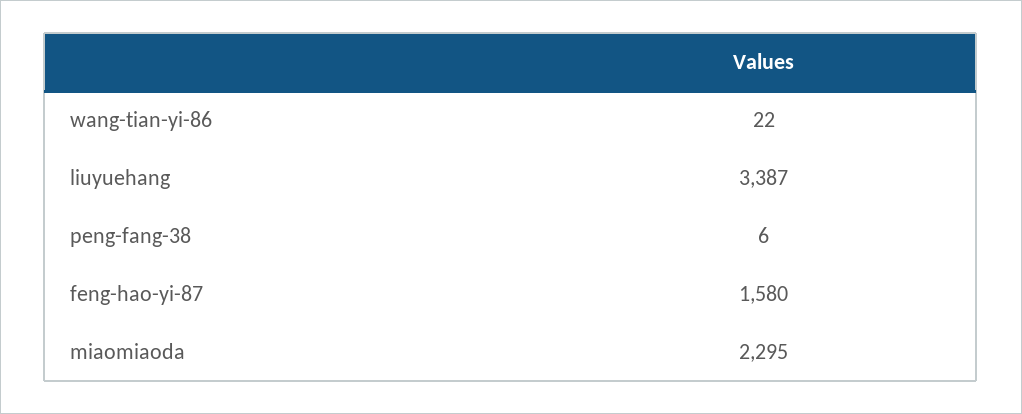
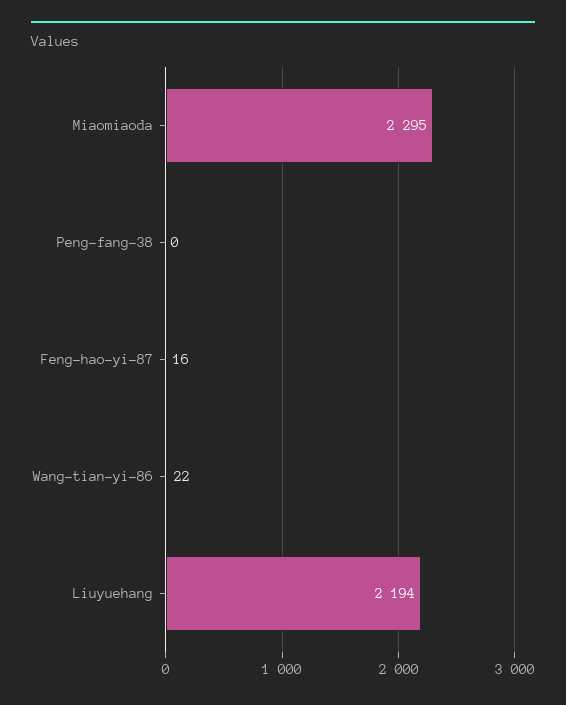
liuyuehang: 3387 -> 2194
peng-fang-38: 6 -> 0
feng-hao-yi-87: 1580 -> 16

